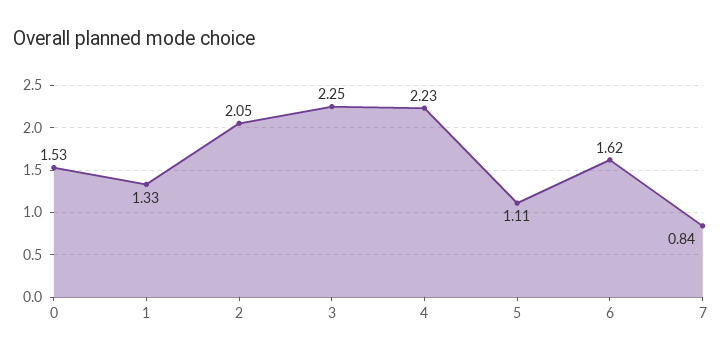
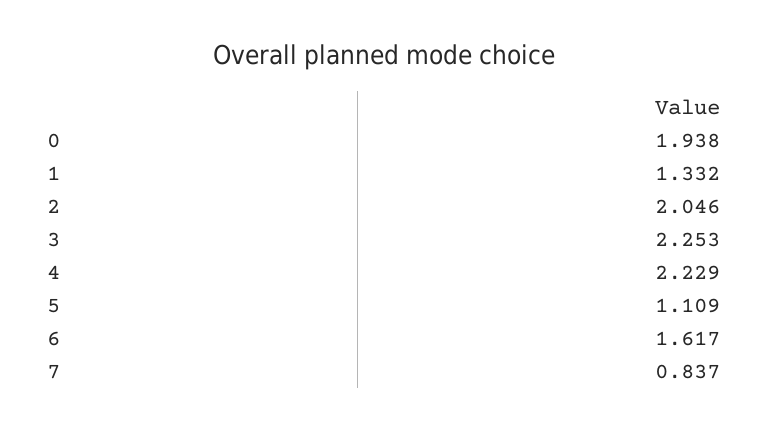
0: 1.53 -> 1.938

